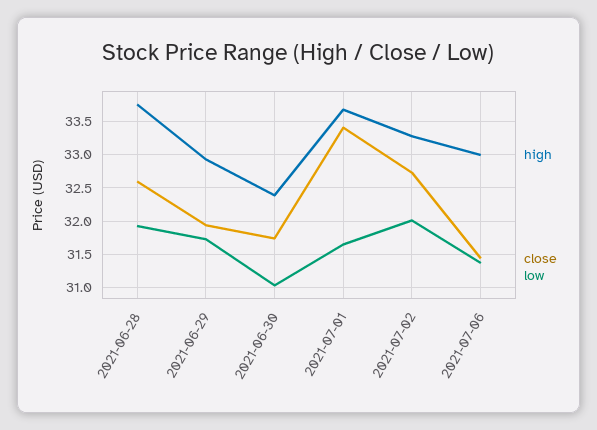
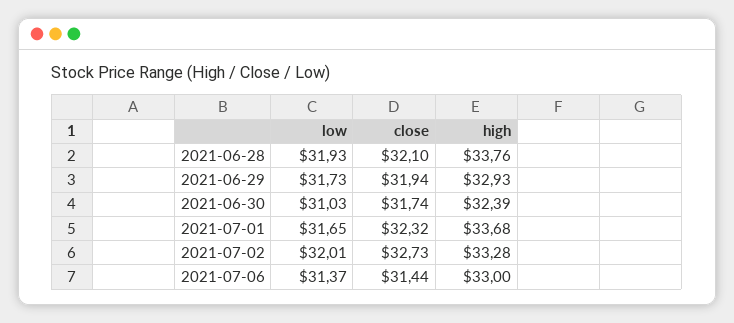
close, 2021-06-28: 32.6 -> 32.1
close, 2021-07-01: 33.4 -> 32.32

